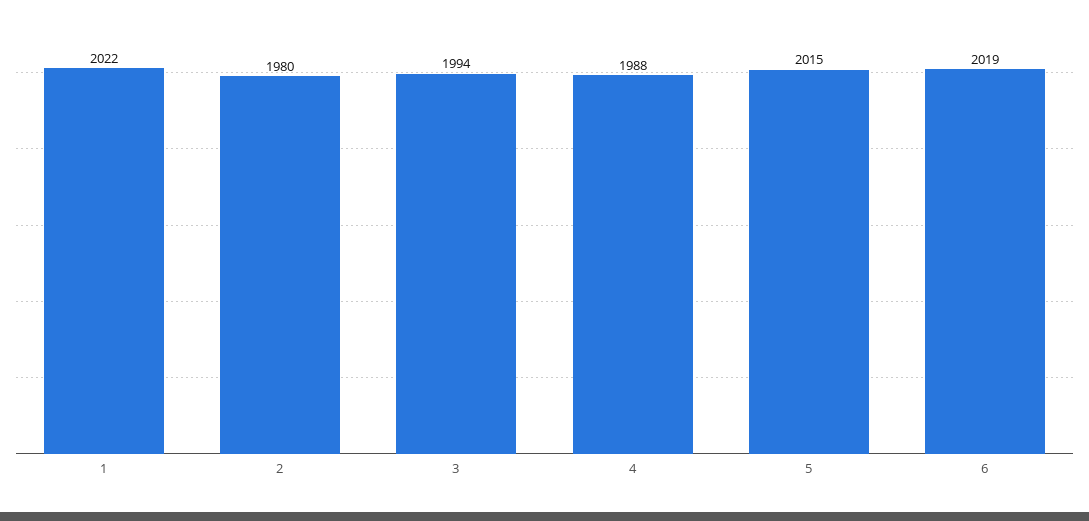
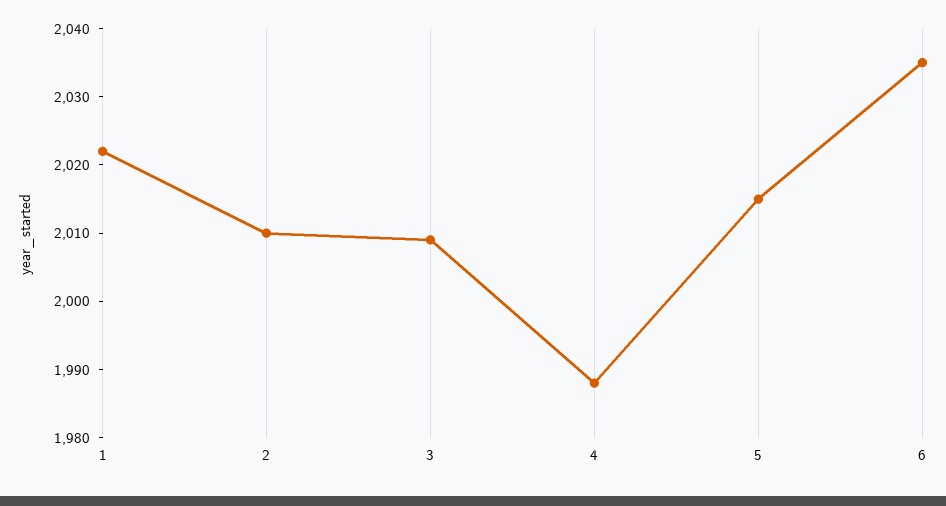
2: 1980 -> 2010
3: 1994 -> 2010
6: 2019 -> 2035

